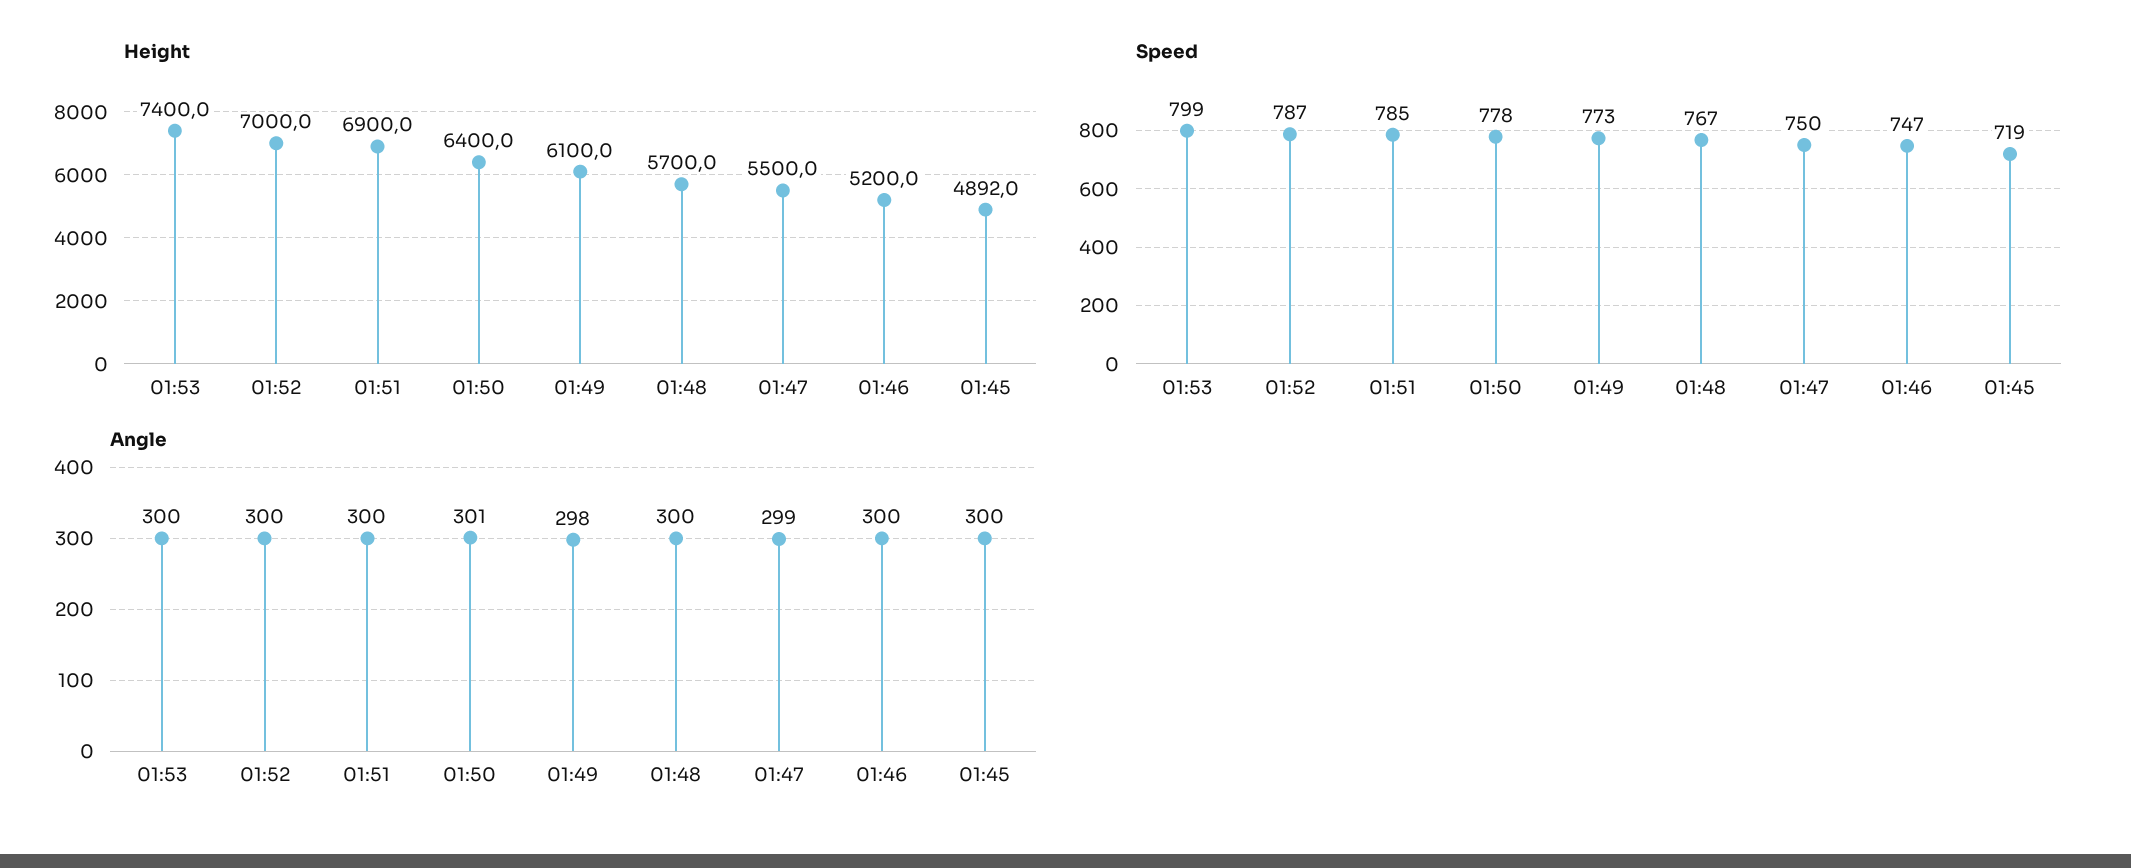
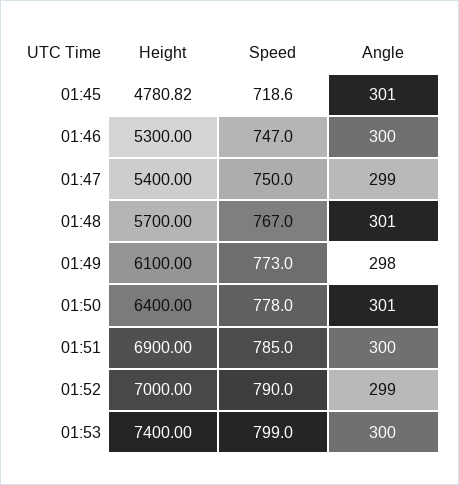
Height, 01:47: 5500 -> 5400
Height, 01:46: 5200 -> 5300
Height, 01:45: 4892 -> 4780.82
Speed, 01:52: 787 -> 790
Angle, 01:52: 300 -> 299
Angle, 01:48: 300 -> 301
Angle, 01:45: 300 -> 301

